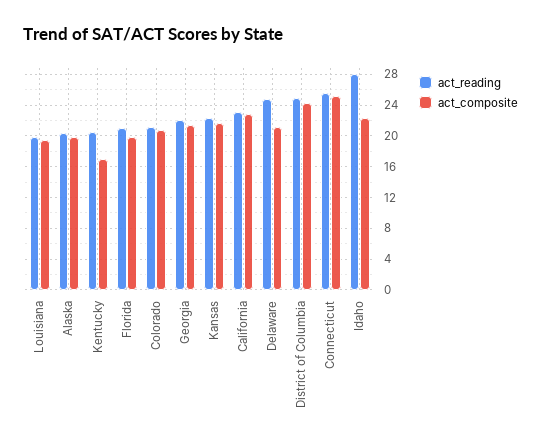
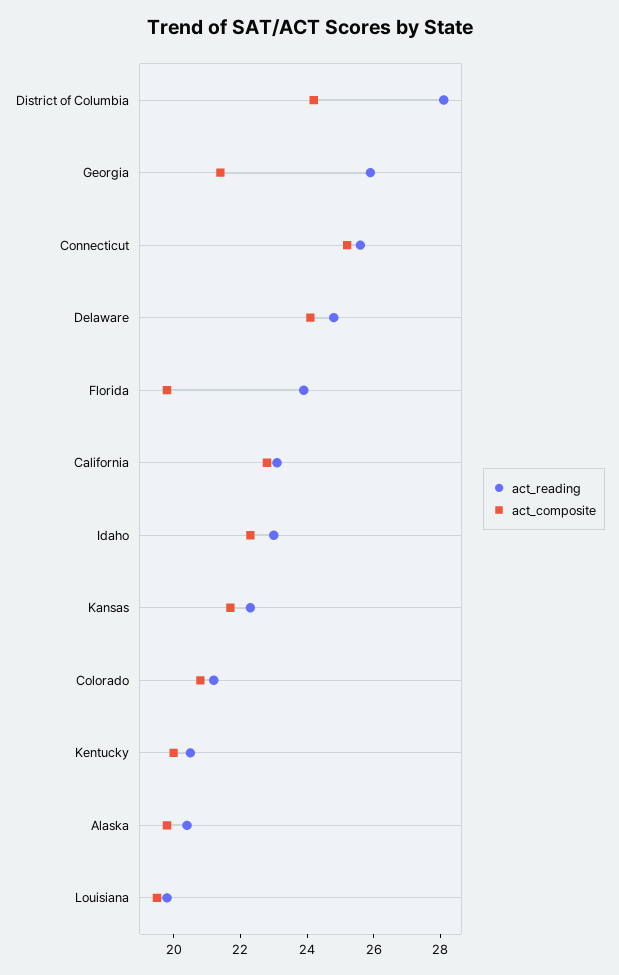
act_composite, Kentucky: 17 -> 20
act_reading, Florida: 21 -> 24
act_reading, Georgia: 22 -> 26
act_composite, Delaware: 21 -> 24
act_reading, District of Columbia: 25 -> 28
act_reading, Idaho: 28 -> 23

